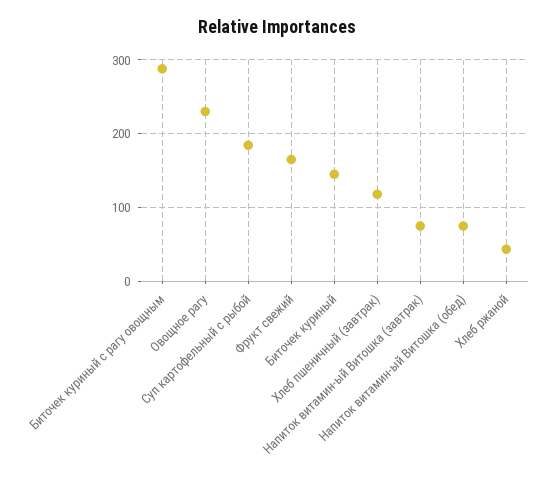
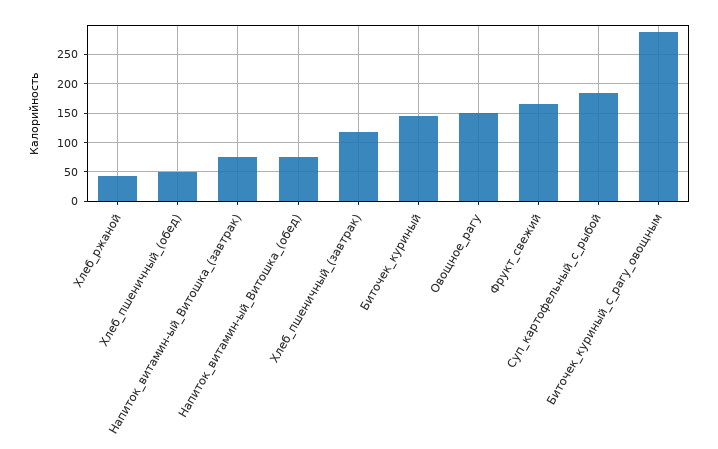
Овощное рагу: 230 -> 150
Хлеб_пшеничный_(обед): none -> 50

